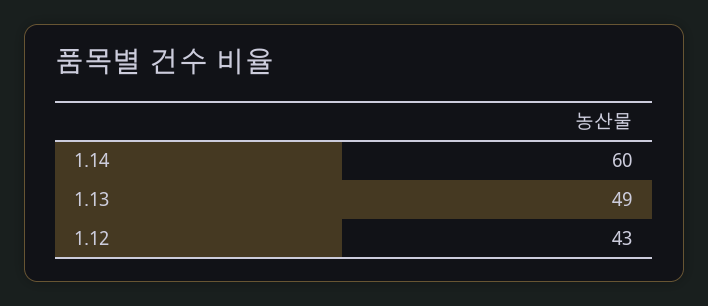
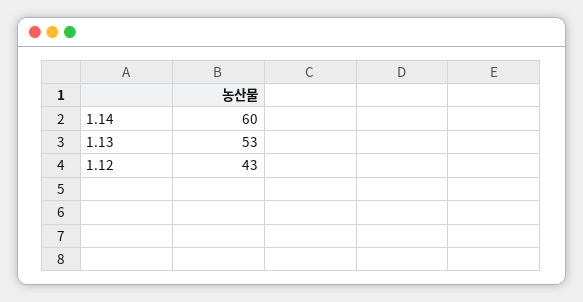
1.13: 49 -> 53

